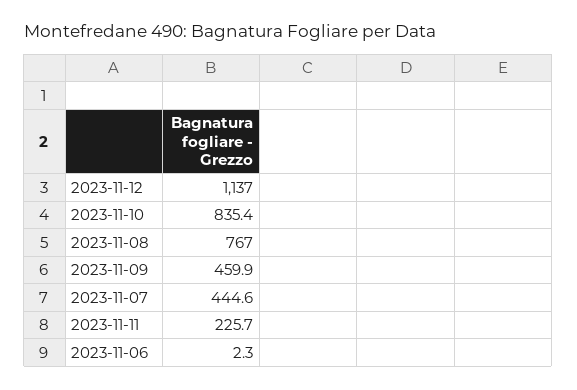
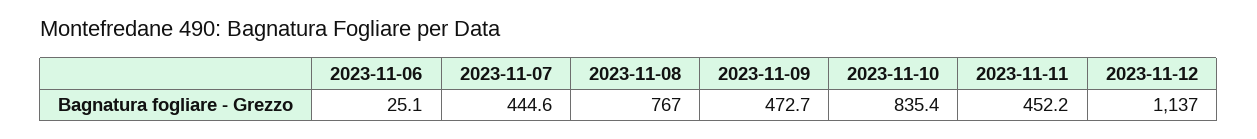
2023-11-09: 459.9 -> 472.7
2023-11-11: 225.7 -> 452.2
2023-11-06: 2.3 -> 25.1

